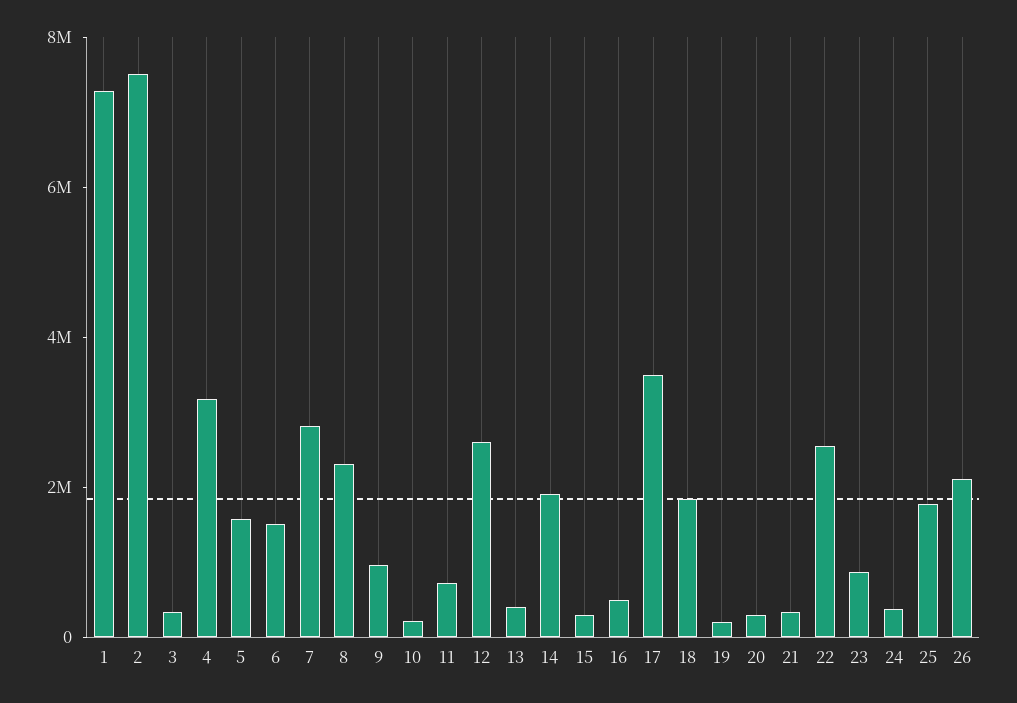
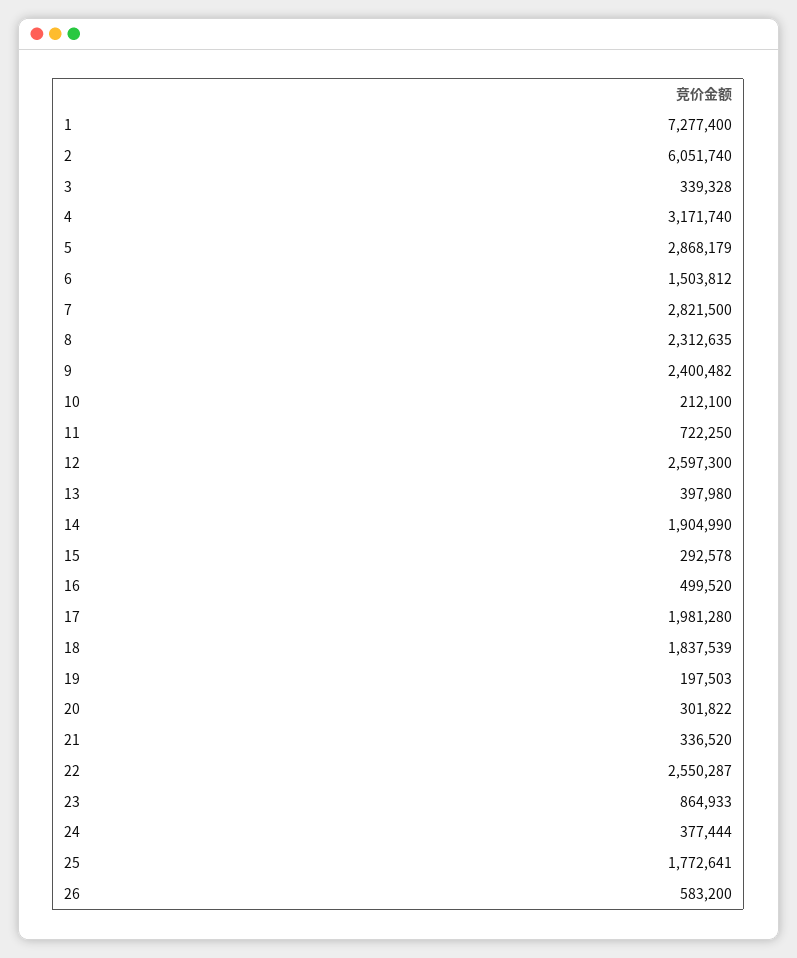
2: 7500000 -> 6051740
5: 1500000 -> 2868179
9: 1000000 -> 2400482
17: 3500000 -> 1981280
26: 2000000 -> 583200

